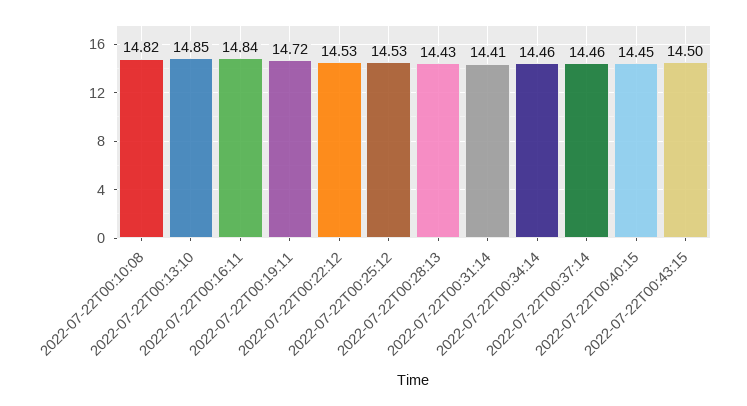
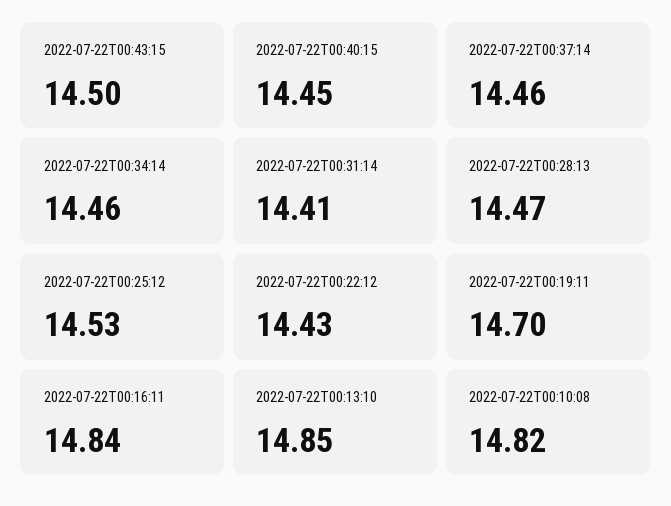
2022-07-22T00:19:11: 14.72 -> 14.7
2022-07-22T00:22:12: 14.53 -> 14.43
2022-07-22T00:28:13: 14.43 -> 14.47

